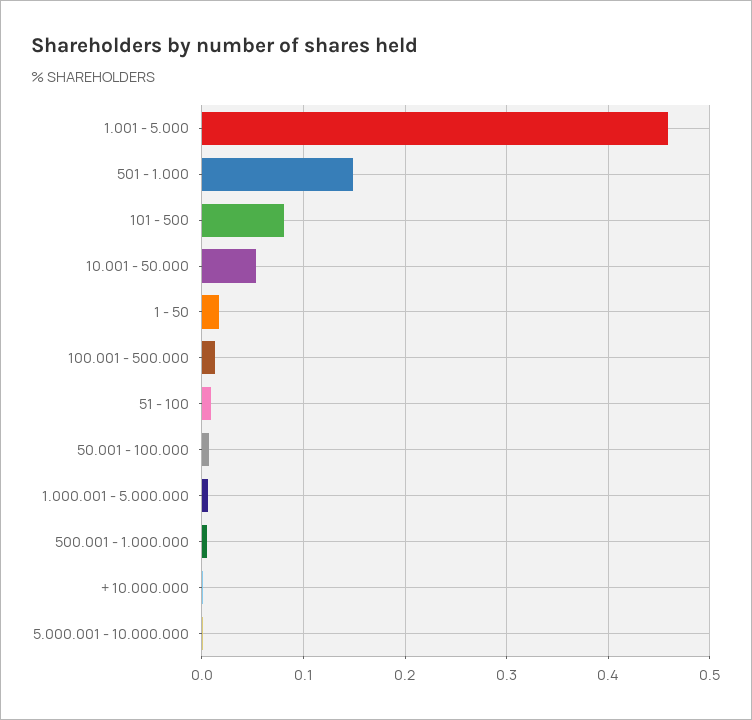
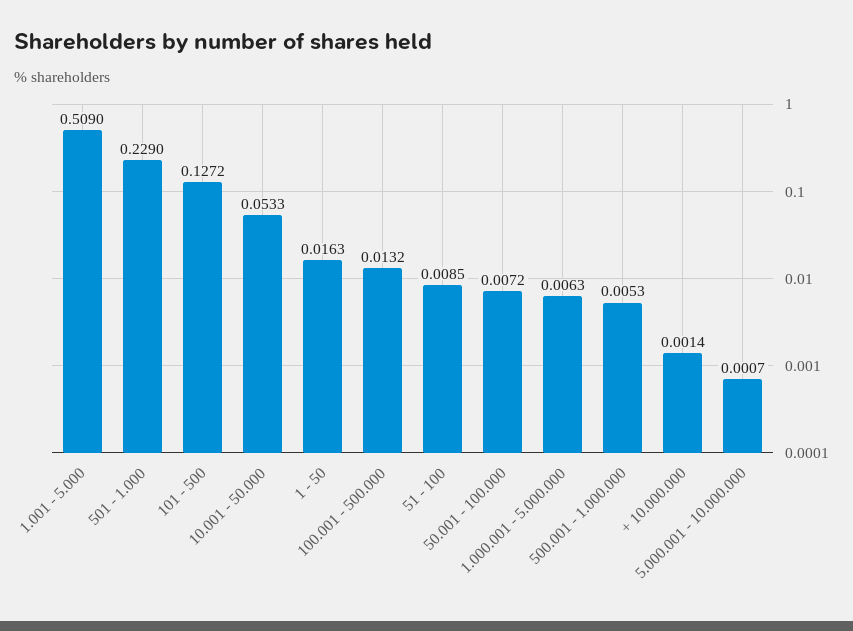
1.001 - 5.000: 0.46 -> 0.509
501 - 1.000: 0.15 -> 0.229
101 - 500: 0.08 -> 0.1272

